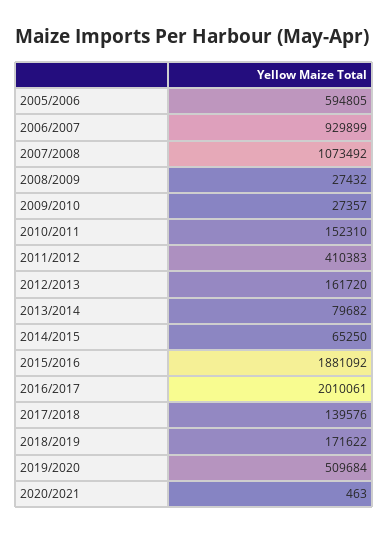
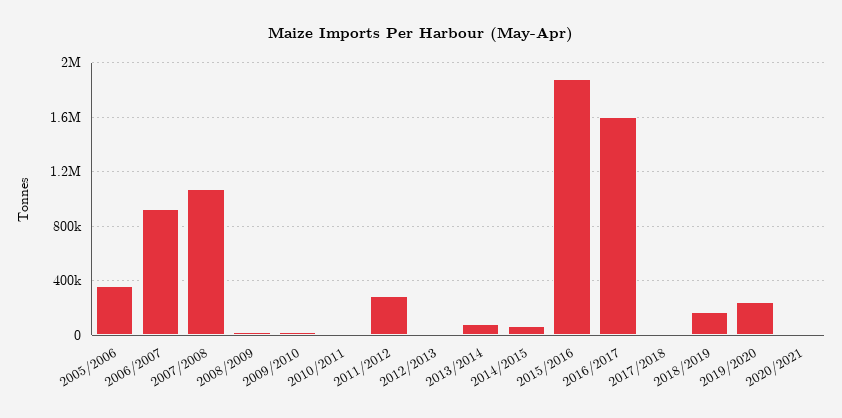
2005/2006: 594805 -> 350000
2010/2011: 152310 -> 0
2011/2012: 410383 -> 300000
2012/2013: 161720 -> 0
2016/2017: 2010061 -> 1600000
2017/2018: 139576 -> 0
2019/2020: 509684 -> 250000

